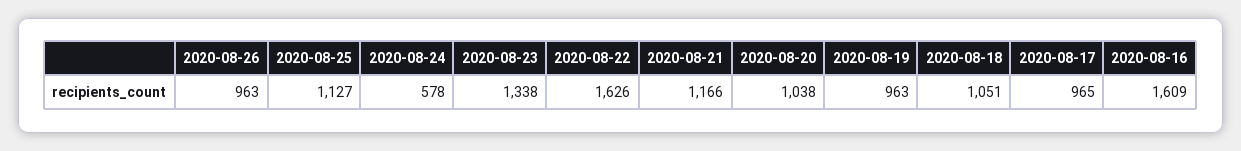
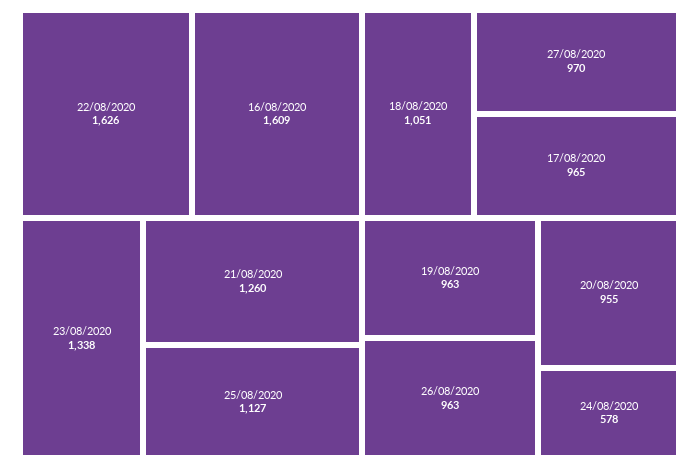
2020-08-21: 1166 -> 1260
2020-08-20: 1038 -> 955
27/08/2020: none -> 970

